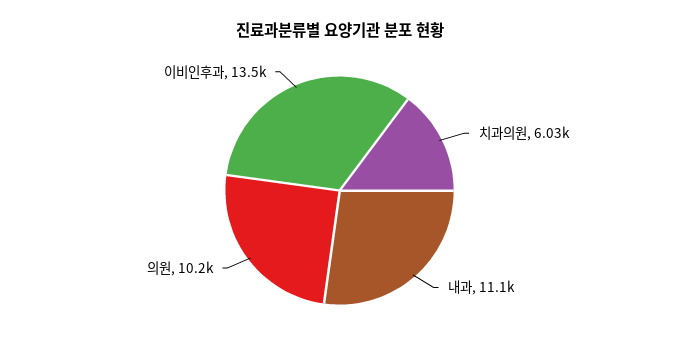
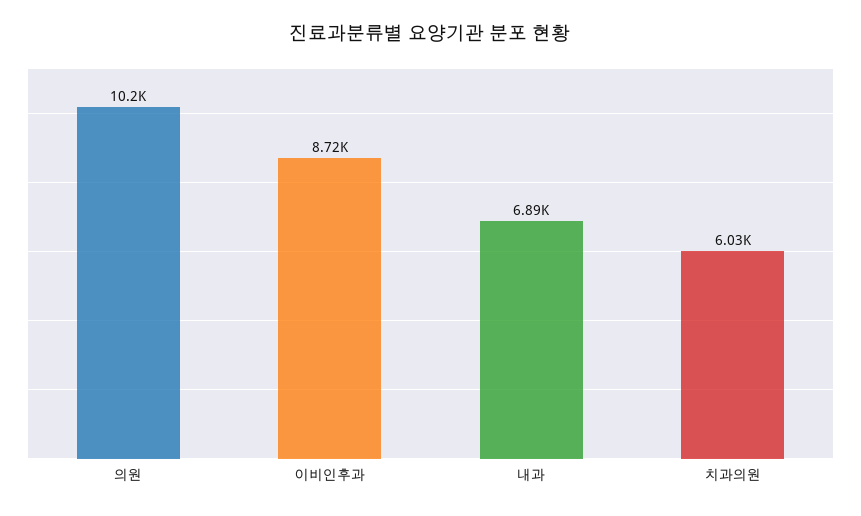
내과: 11100 -> 6890
이비인후과: 13500 -> 8720

